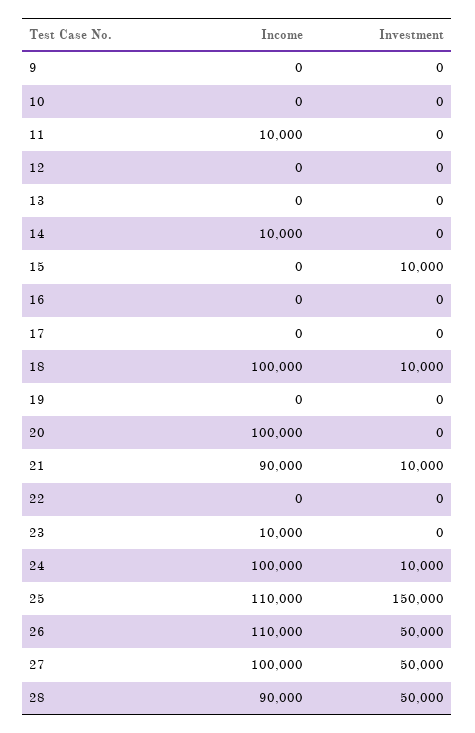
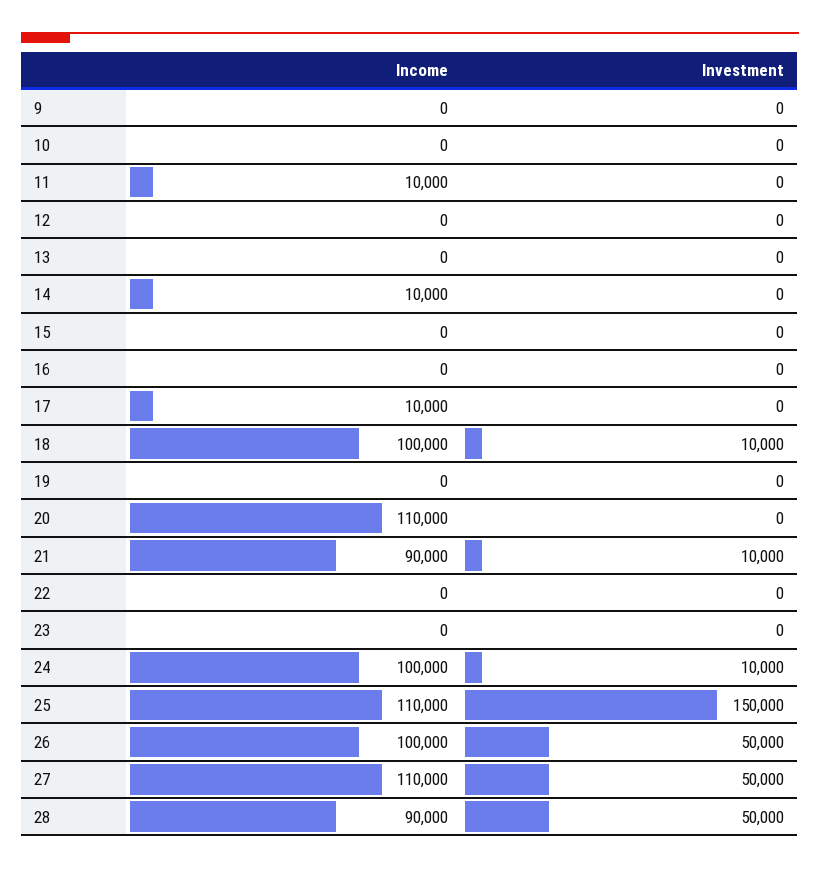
Investment, 15: 10000 -> 0
Income, 17: 0 -> 10000
Income, 20: 100000 -> 110000
Income, 23: 10000 -> 0
Income, 26: 110000 -> 100000
Income, 27: 100000 -> 110000

